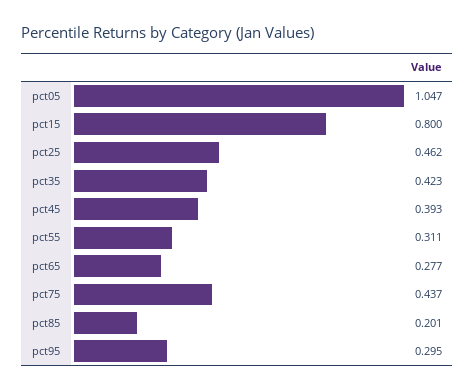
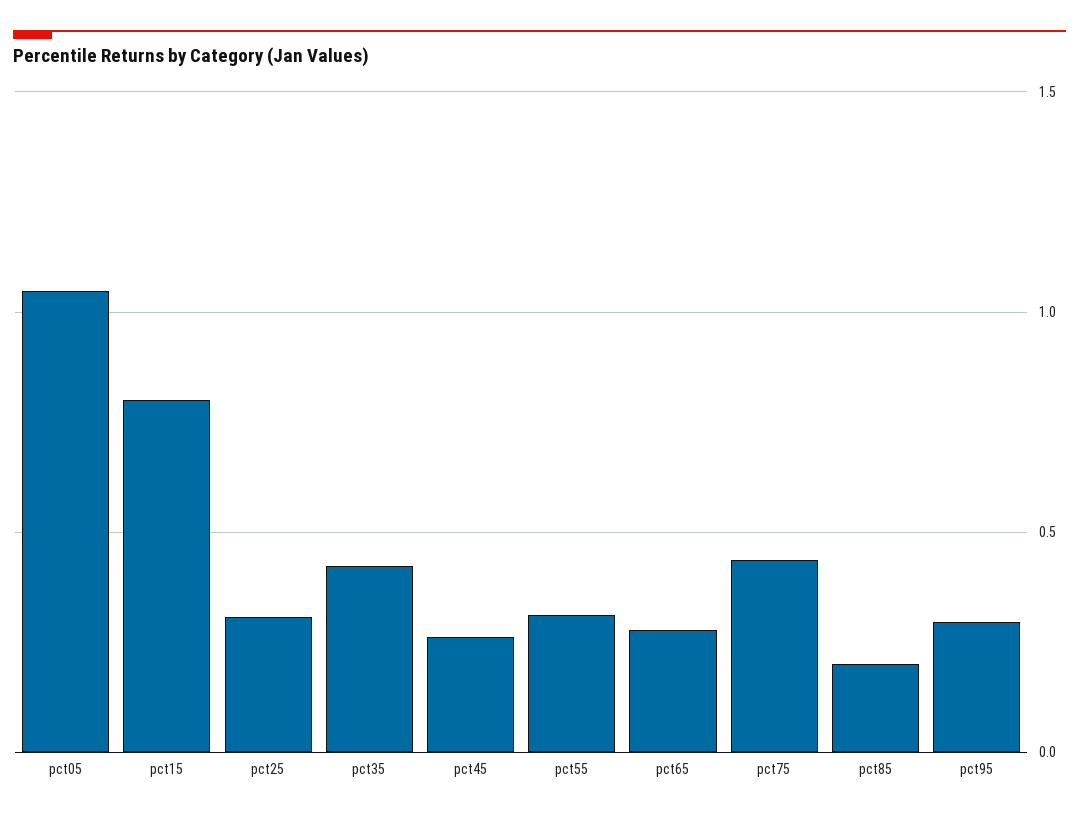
pct25: 0.462 -> 0.3
pct45: 0.393 -> 0.25

